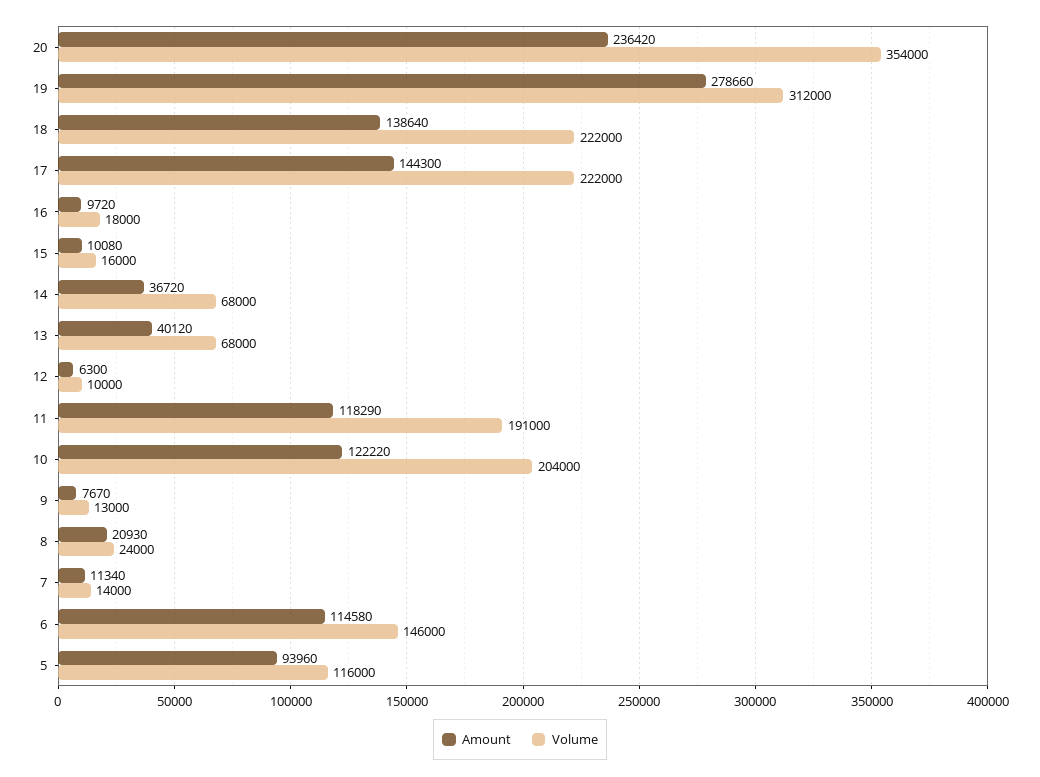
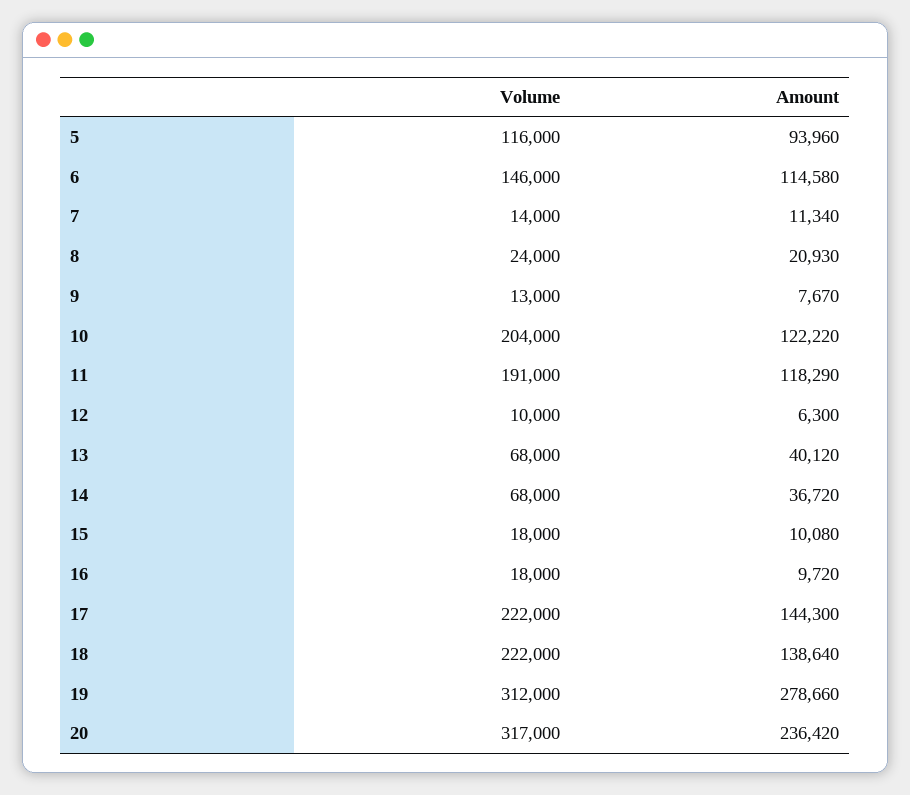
Volume, 20: 354000 -> 317000
Volume, 15: 16000 -> 18000

